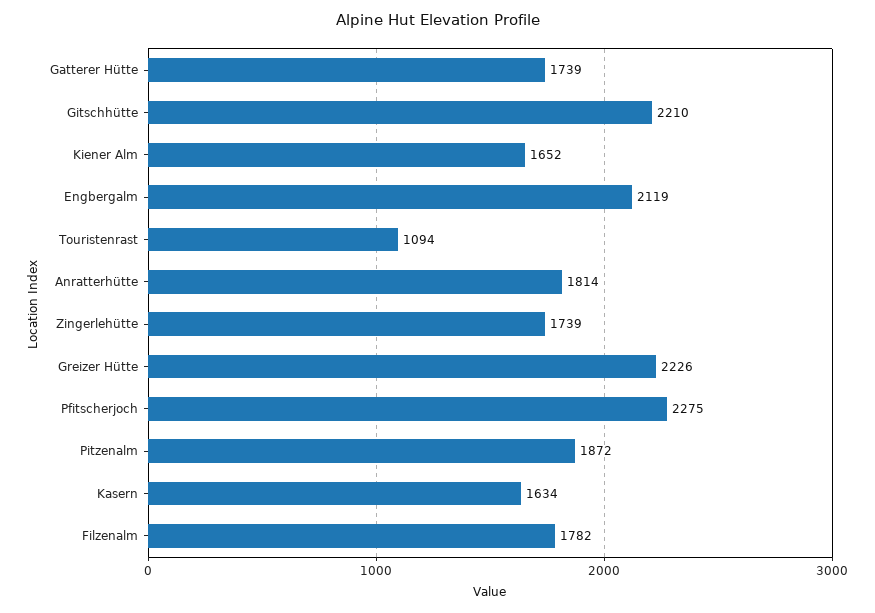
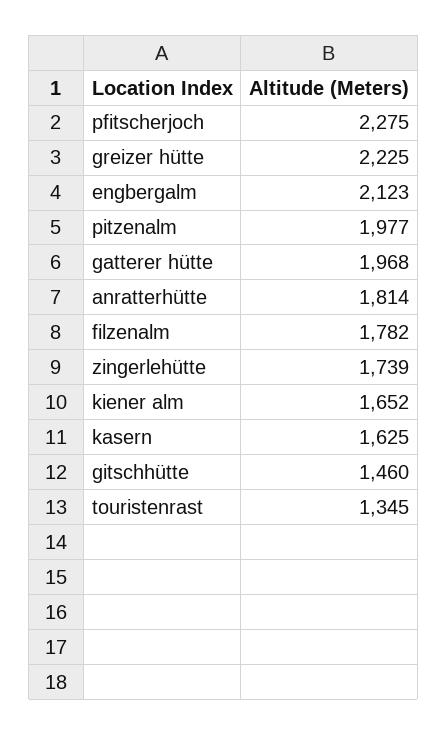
Gatterer Hütte: 1739 -> 1968
Gitschhütte: 2210 -> 1460
Engbergalm: 2119 -> 2123
Touristenrast: 1094 -> 1345
Greizer Hütte: 2226 -> 2225
Pitzenalm: 1872 -> 1977
Kasern: 1634 -> 1625

